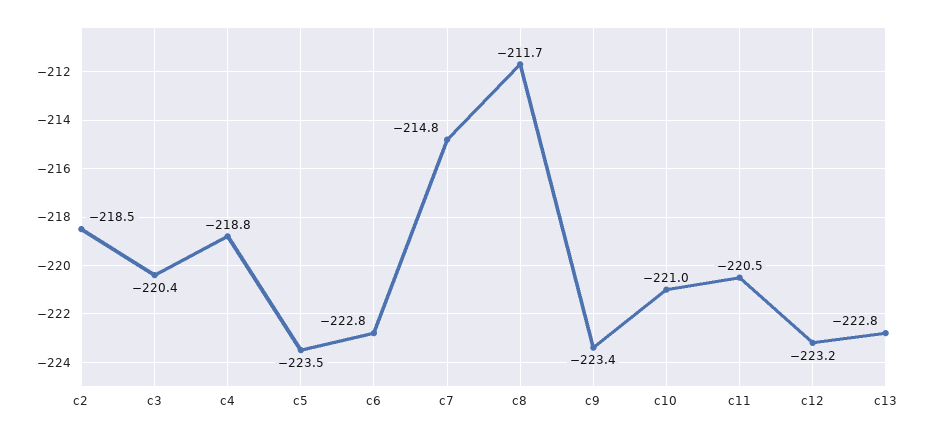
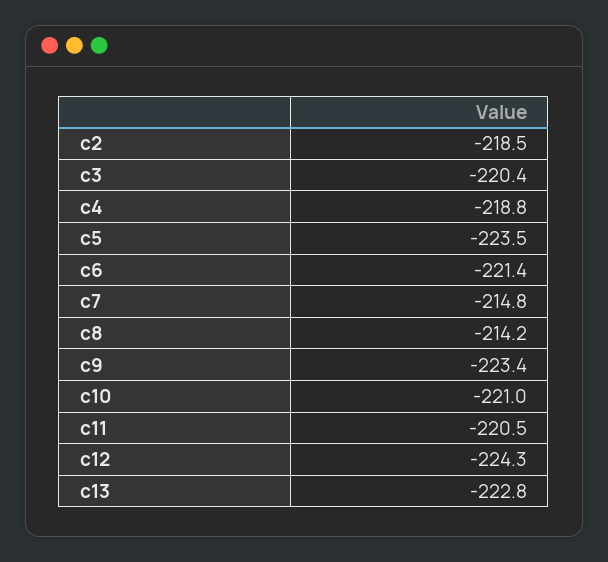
c6: -222.8 -> -221.4
c8: -211.7 -> -214.2
c12: -223.2 -> -224.3

